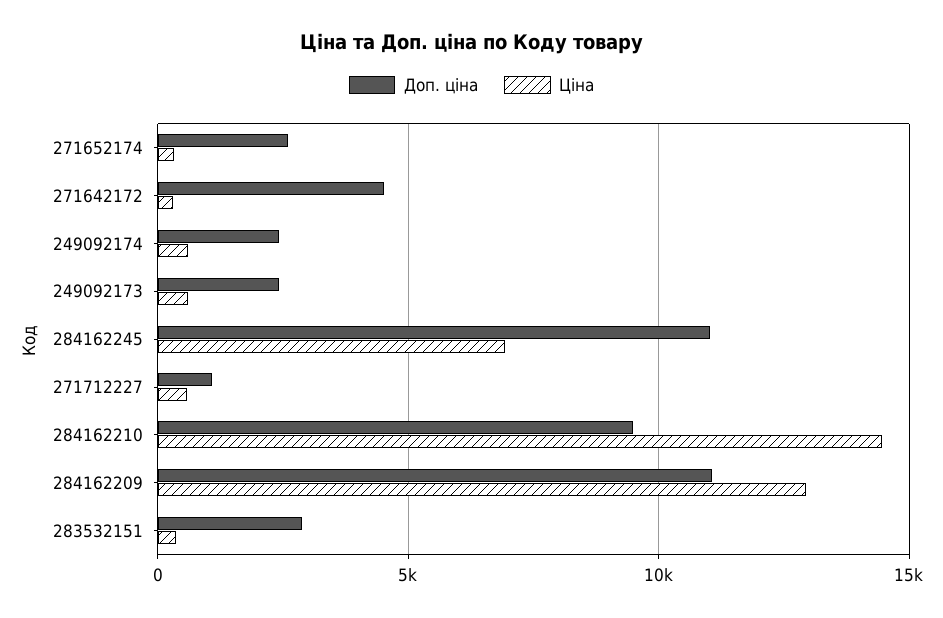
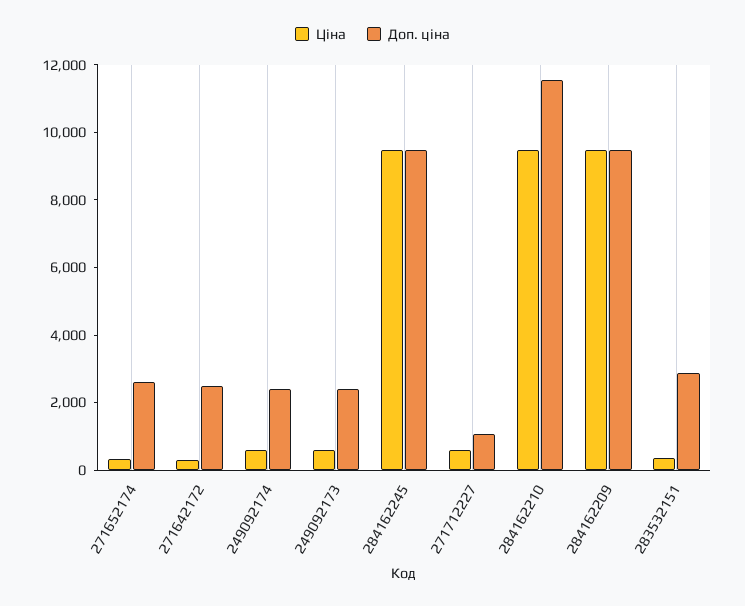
Доп. ціна, 271642172: 4500 -> 2500
Доп. ціна, 284162245: 11000 -> 9500
Ціна, 284162245: 7000 -> 9500
Доп. ціна, 284162210: 9500 -> 11500
Ціна, 284162210: 14500 -> 9500
Доп. ціна, 284162209: 11000 -> 9500
Ціна, 284162209: 13000 -> 9500

